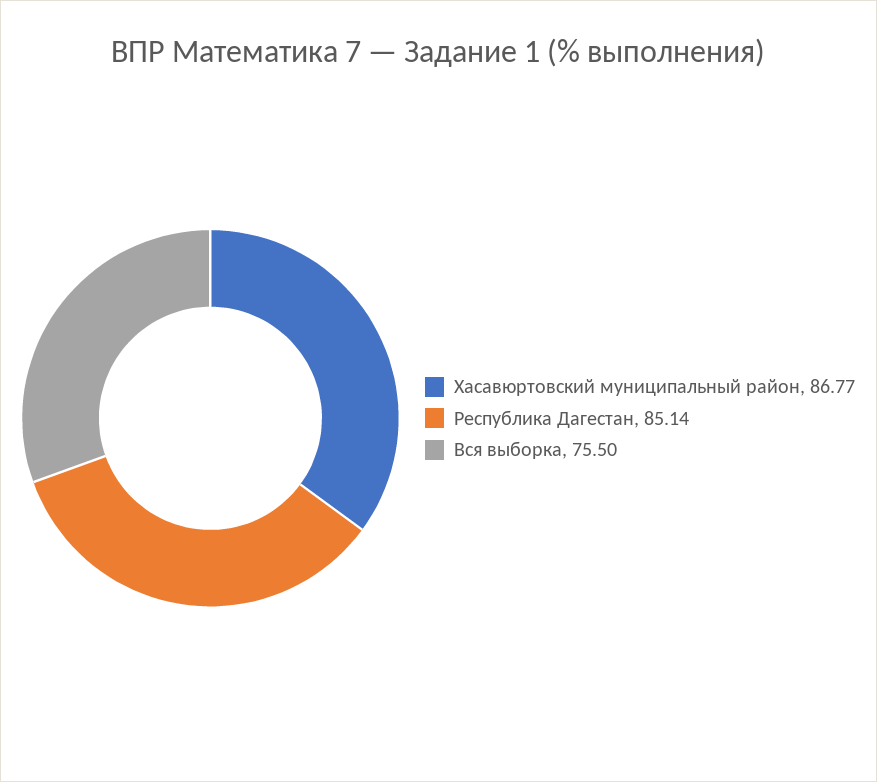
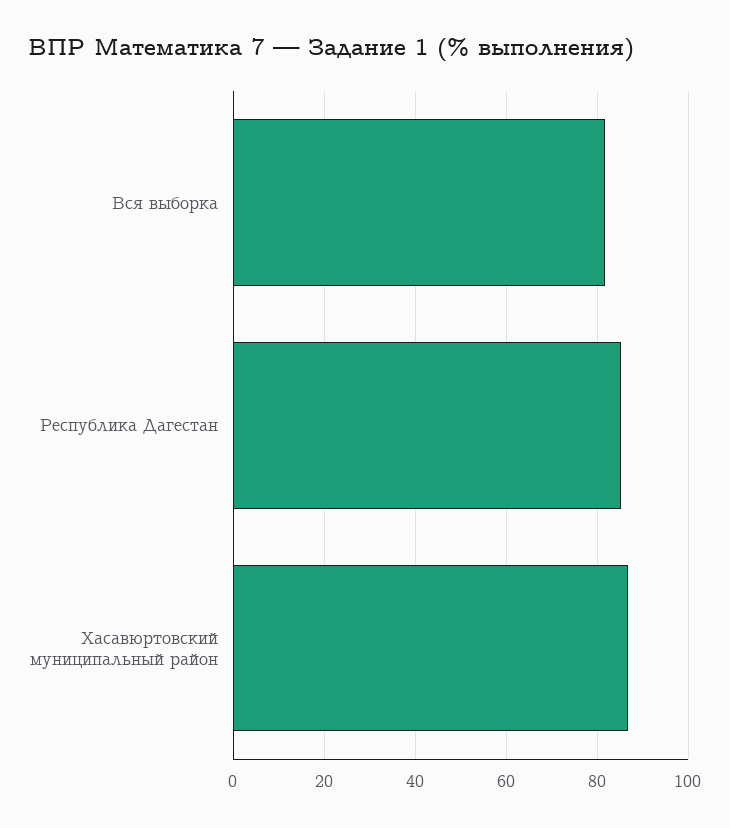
Вся выборка: 75.5 -> 82

